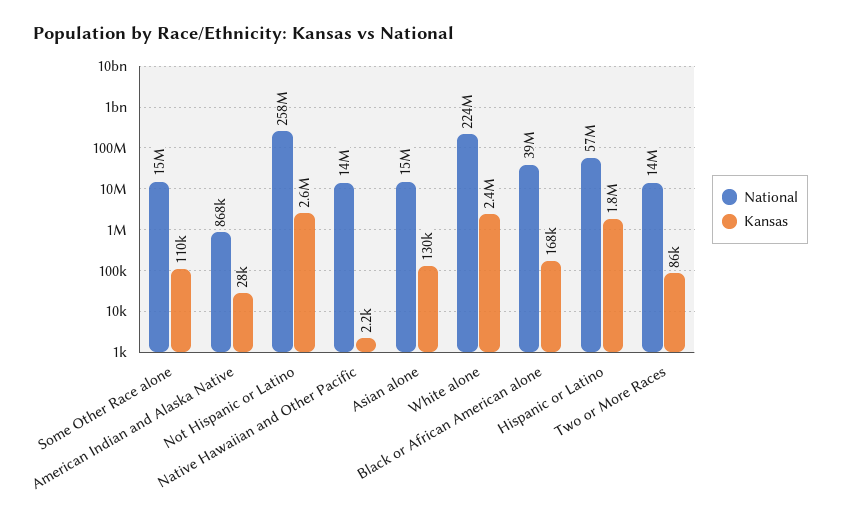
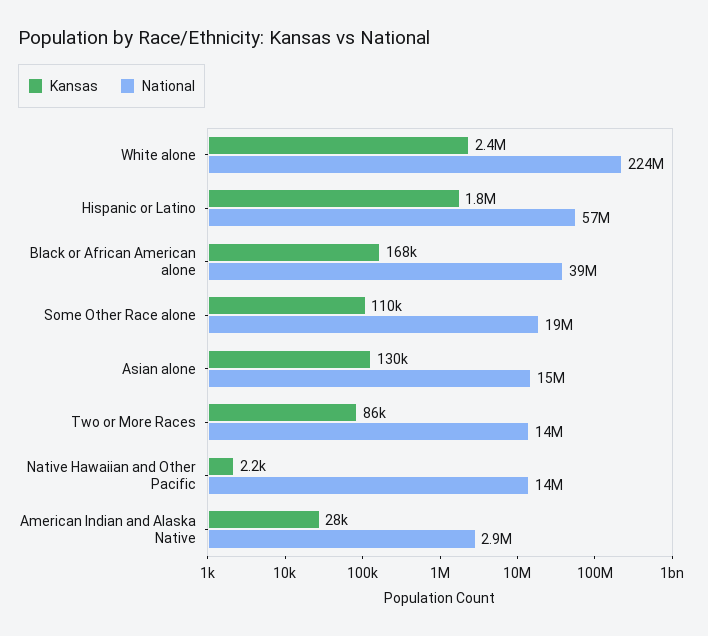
National, Some Other Race alone: 15000000 -> 19000000
National, American Indian and Alaska Native: 868000 -> 2900000
National, Not Hispanic or Latino: 258000000 -> none
Kansas, Not Hispanic or Latino: 2600000 -> none

